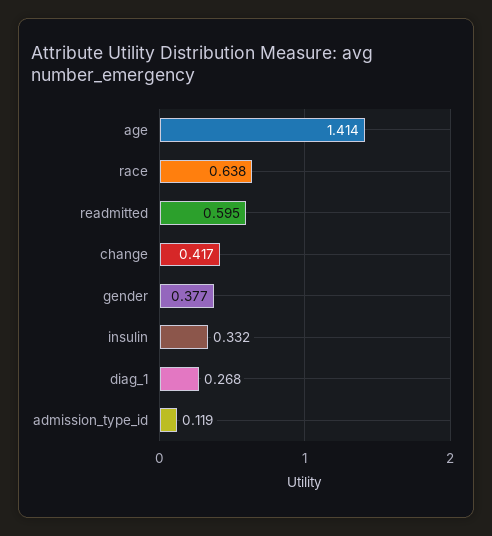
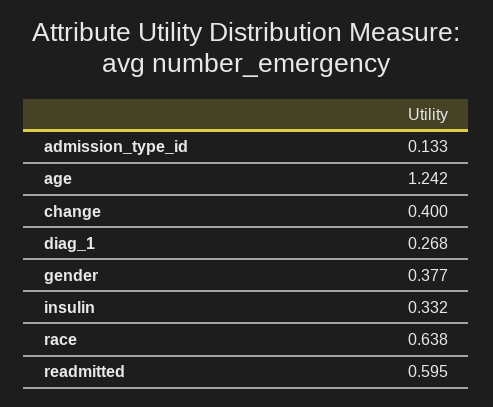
age: 1.414 -> 1.242
change: 0.417 -> 0.4
admission_type_id: 0.119 -> 0.133

